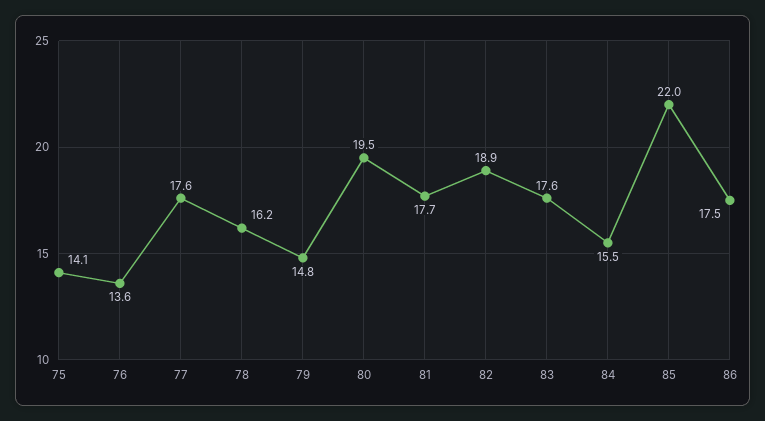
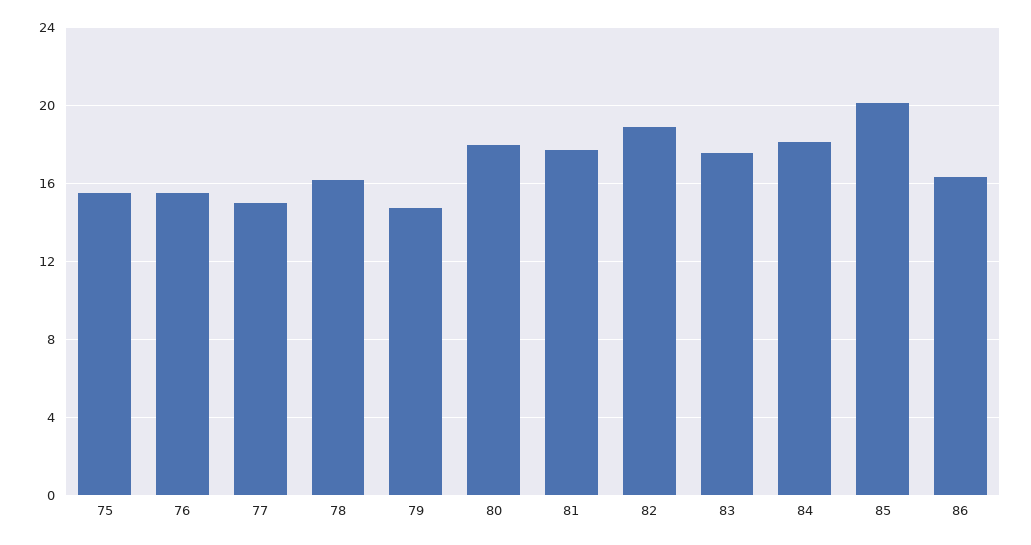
75: 14.1 -> 15.5
76: 13.6 -> 15.5
77: 17.6 -> 15
80: 19.5 -> 18
84: 15.5 -> 18
85: 22 -> 20
86: 17.5 -> 16.5

